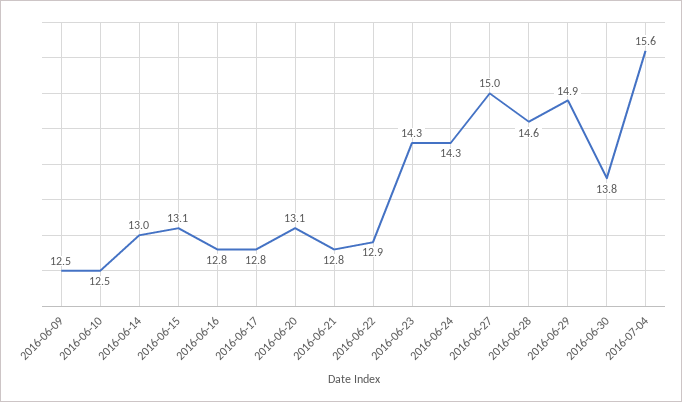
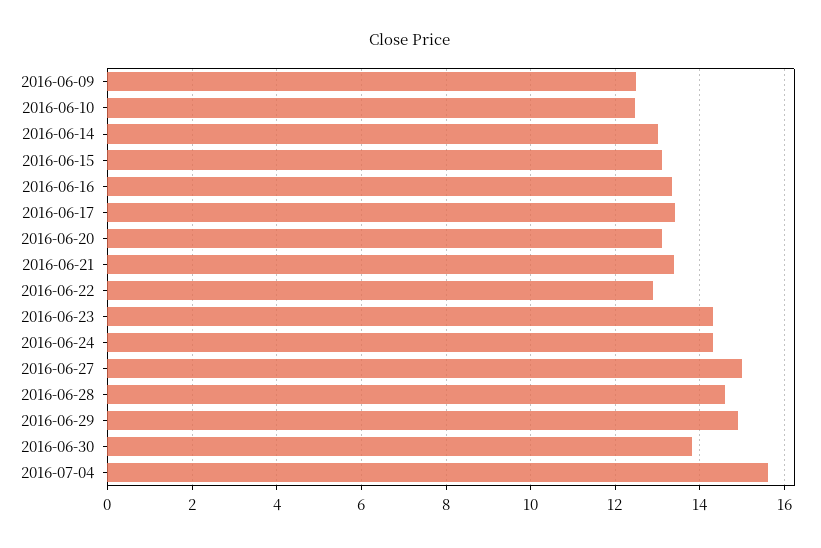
2016-06-16: 12.8 -> 13.4
2016-06-17: 12.8 -> 13.4
2016-06-21: 12.8 -> 13.4

